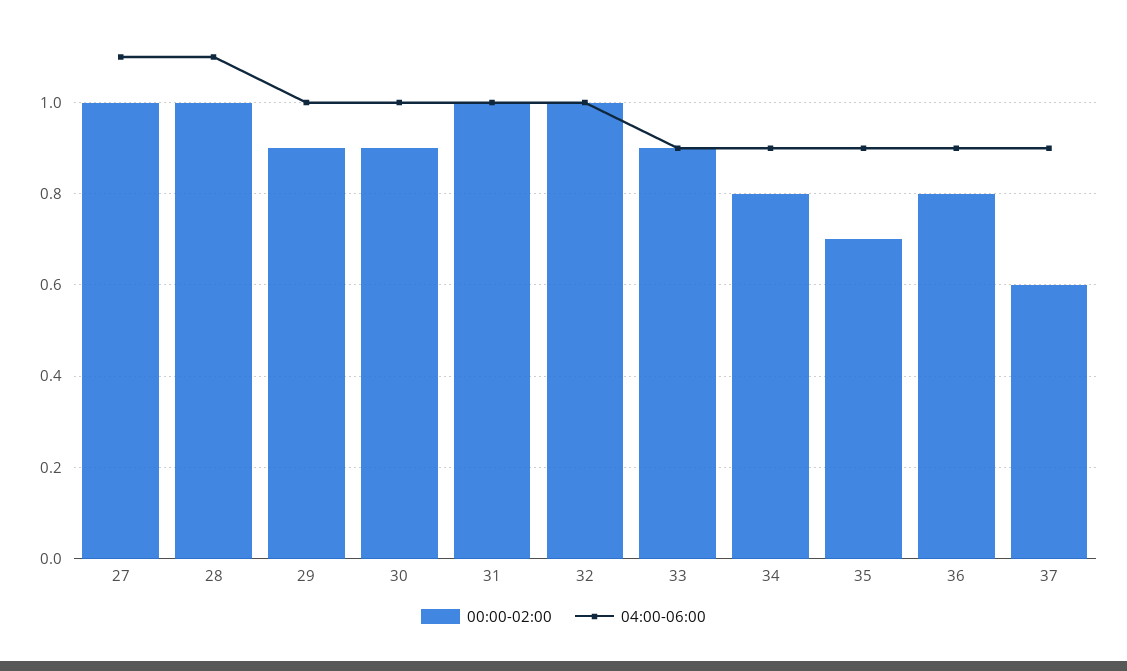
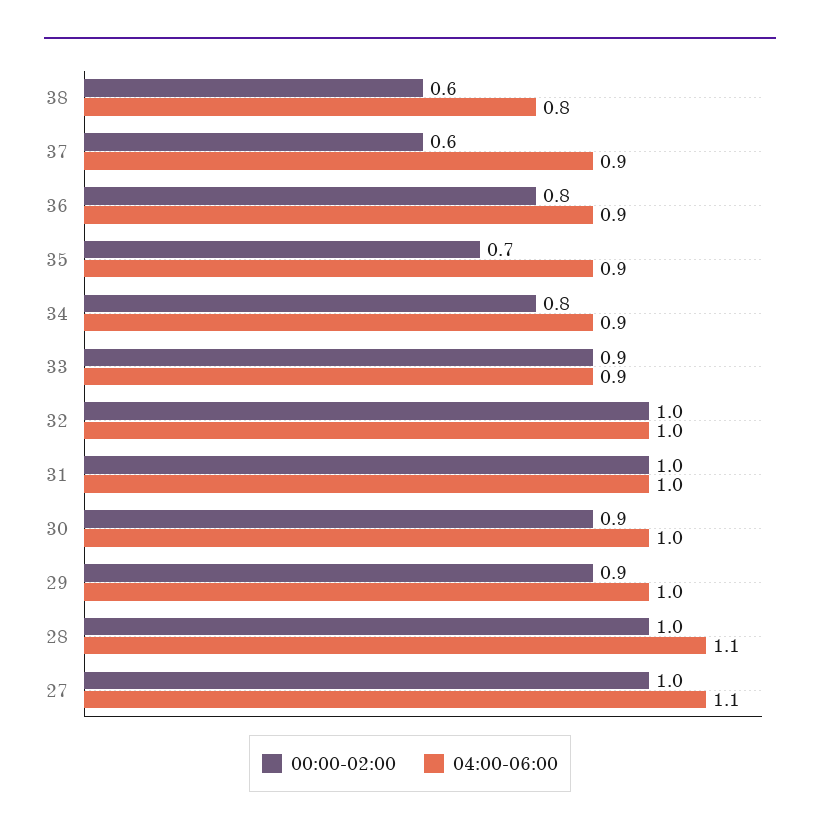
00:00-02:00, 38: none -> 0.6
04:00-06:00, 38: none -> 0.8

